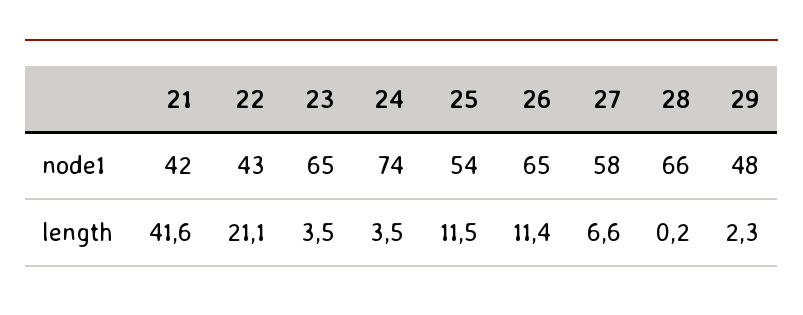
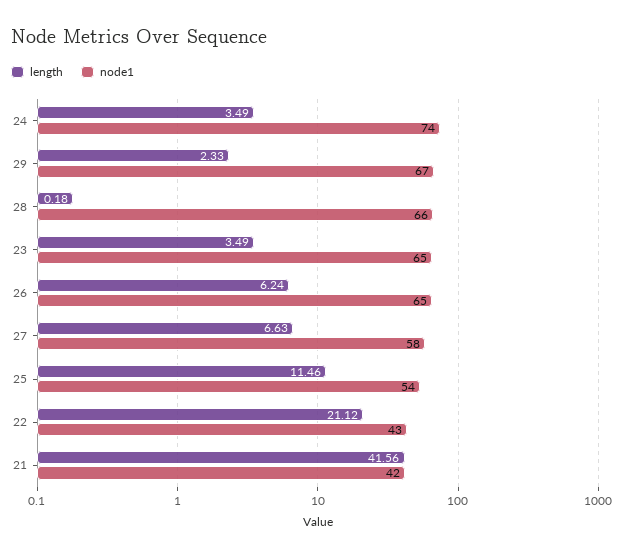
node1, 29: 48 -> 67
length, 26: 11.4 -> 6.24

